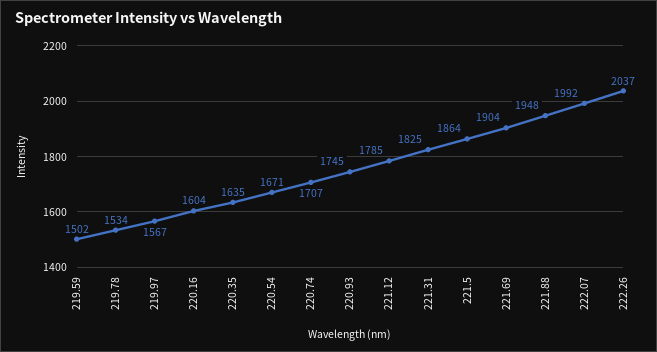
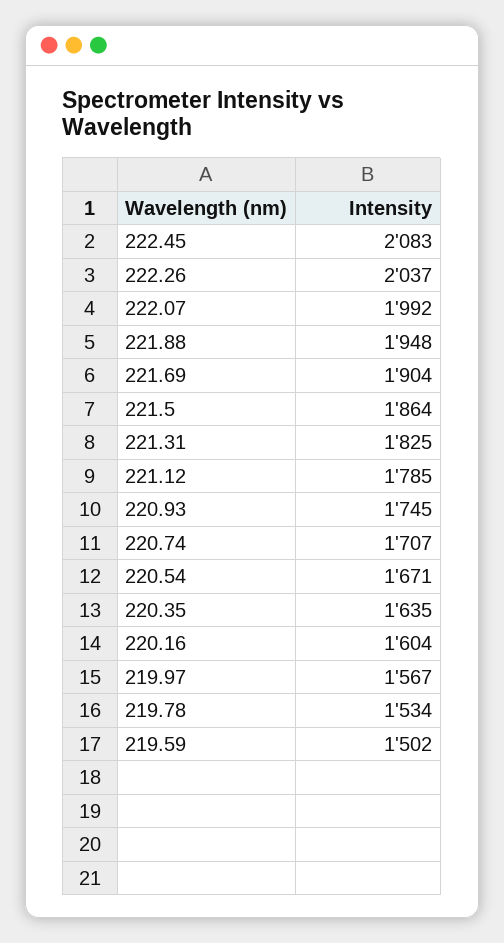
222.45: none -> 2083

